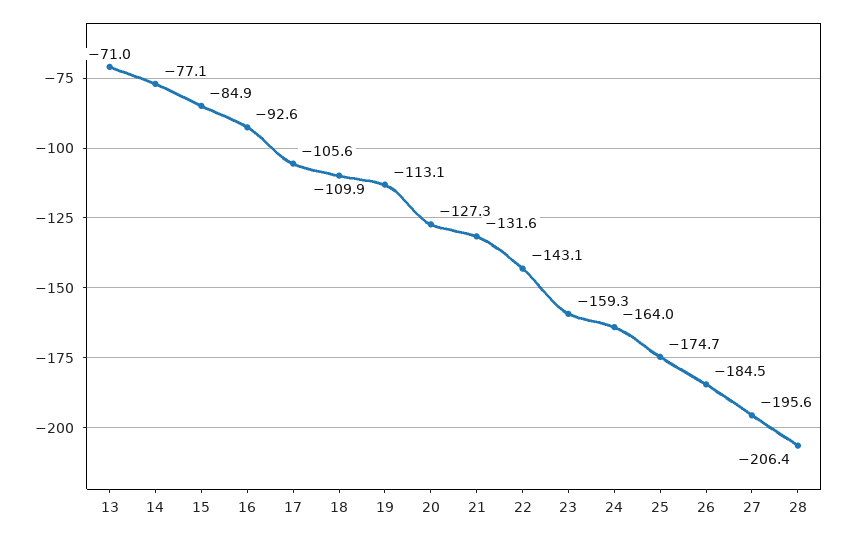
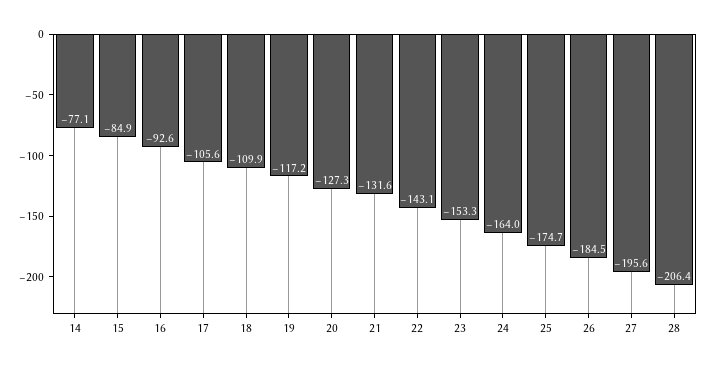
13: -71 -> none
19: -113.1 -> -117.2
23: -159.3 -> -153.3

